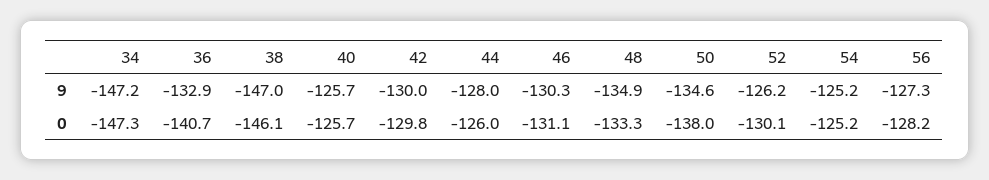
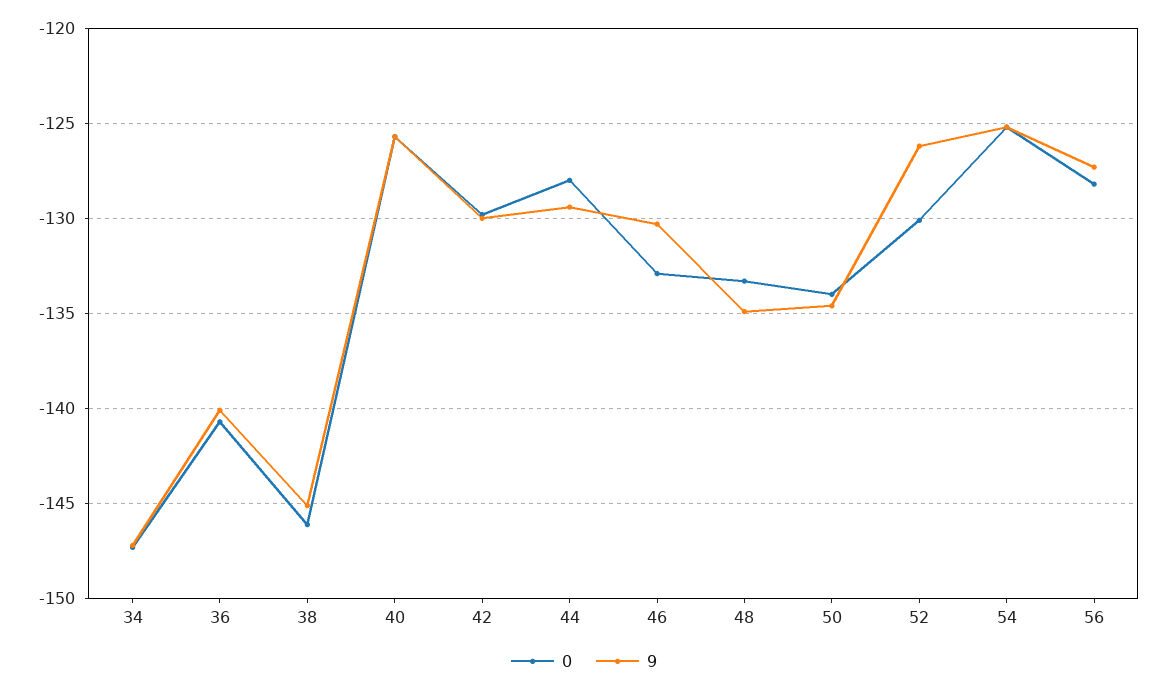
9, 36: -132.9 -> -140
9, 38: -147 -> -145
9, 44: -128 -> -129.5
0, 44: -126 -> -128
0, 46: -131.1 -> -133
0, 50: -138 -> -134

